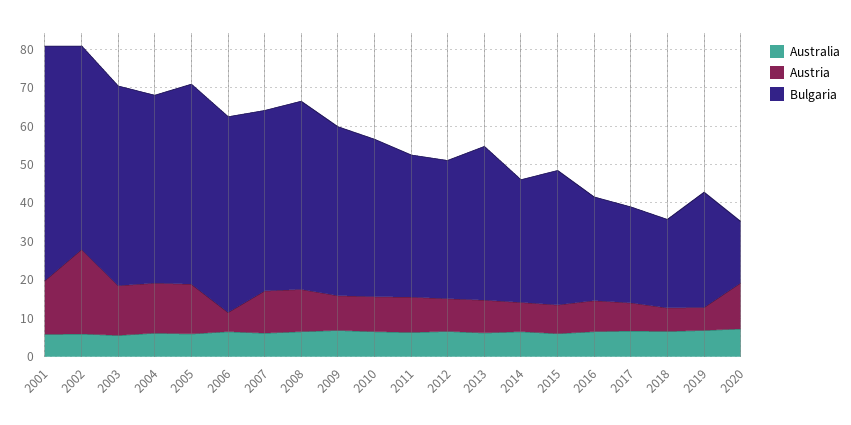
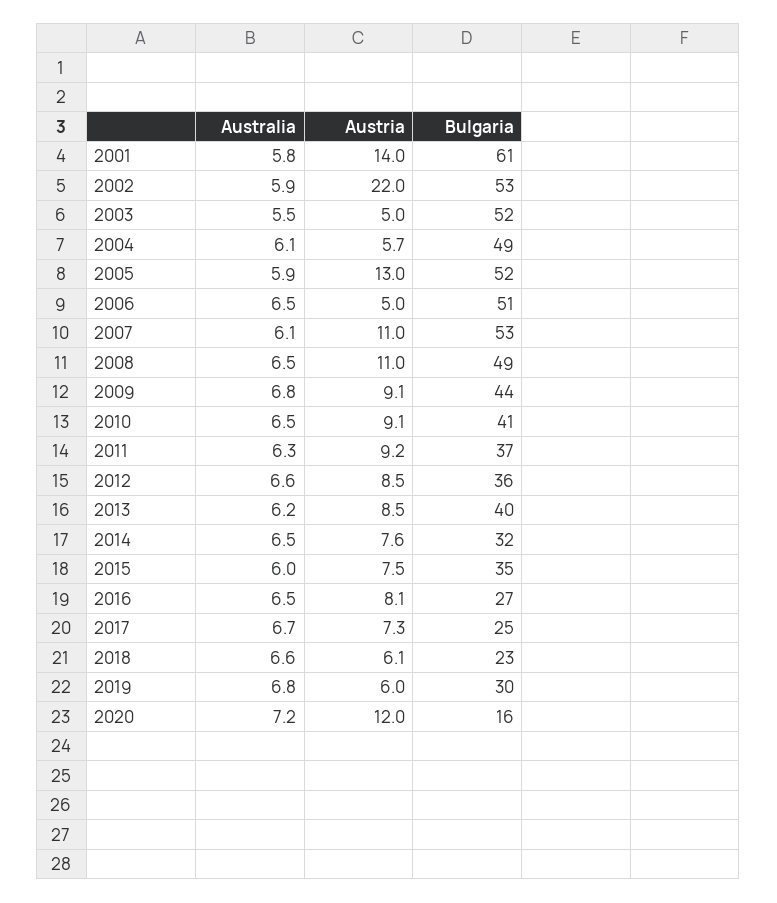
Austria, 2003: 12.5 -> 5
Austria, 2004: 12.5 -> 5.7
Bulgaria, 2007: 47.5 -> 53

